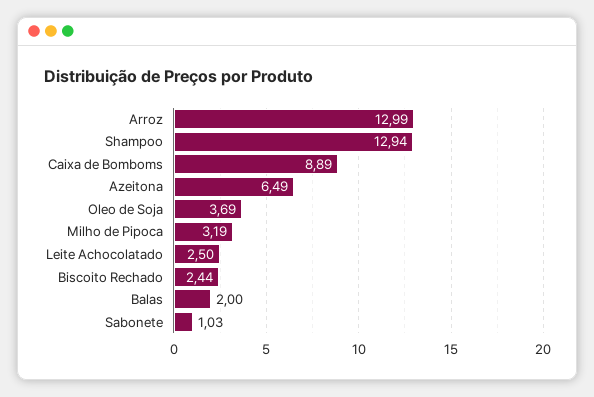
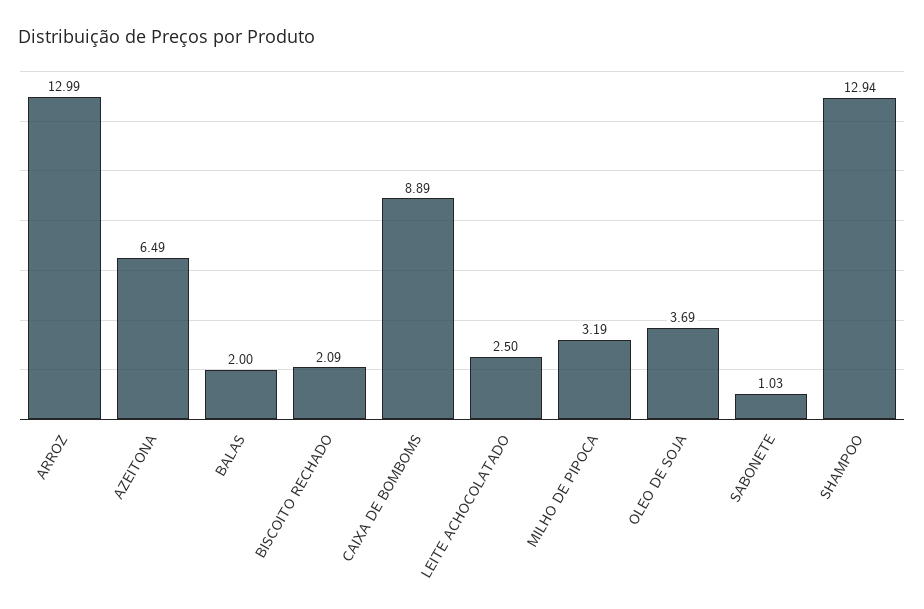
Biscoito Rechado: 2.44 -> 2.09

